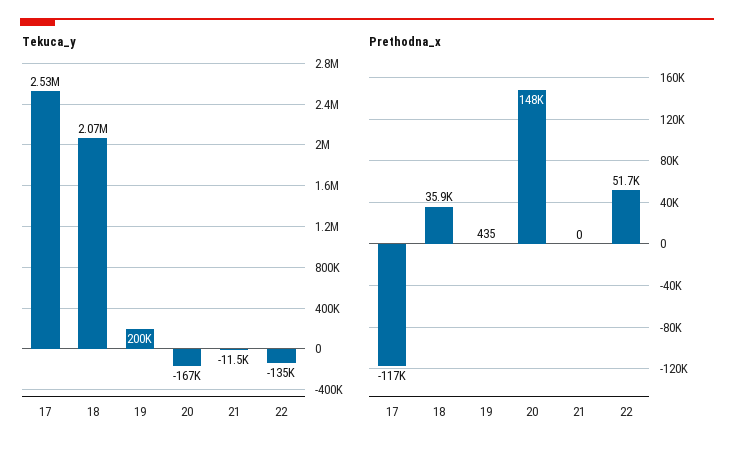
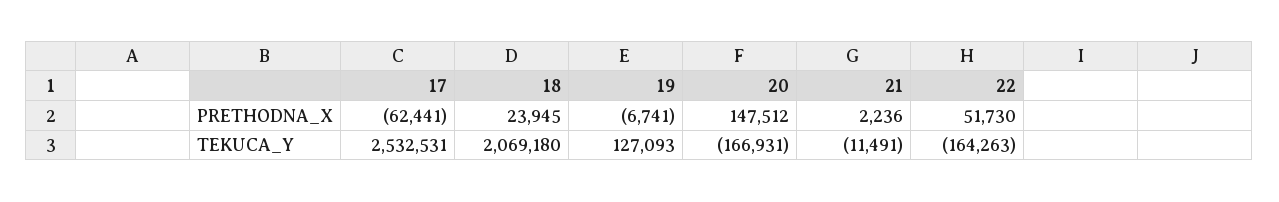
Tekuca_y, 19: 200000 -> 127093
Tekuca_y, 22: -135000 -> -164263
Prethodna_x, 17: -117000 -> -62441
Prethodna_x, 18: 35900 -> 23945
Prethodna_x, 19: 435 -> -6741
Prethodna_x, 21: 0 -> 2236

